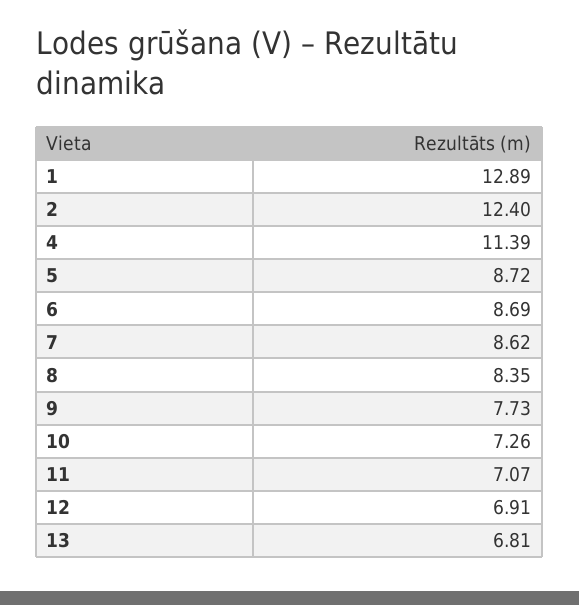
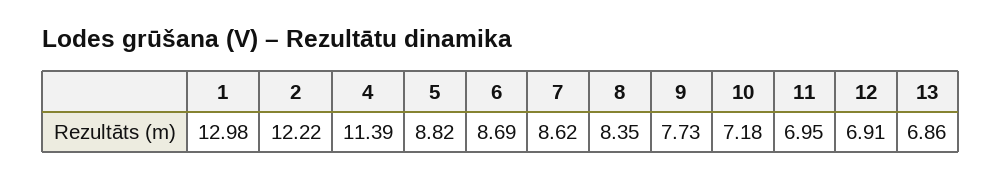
1: 12.89 -> 12.98
2: 12.4 -> 12.22
5: 8.72 -> 8.82
10: 7.26 -> 7.18
11: 7.07 -> 6.95
13: 6.81 -> 6.86

